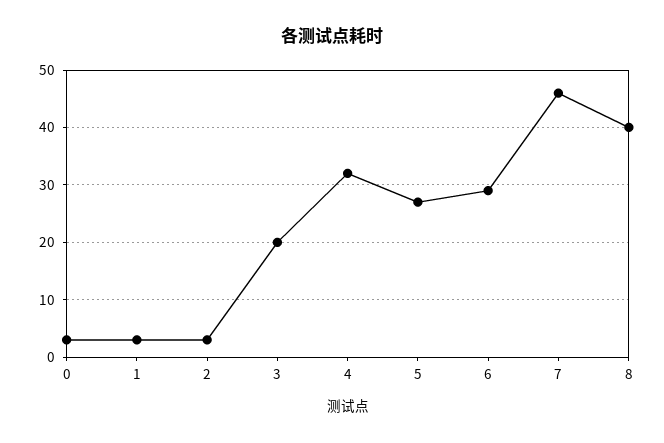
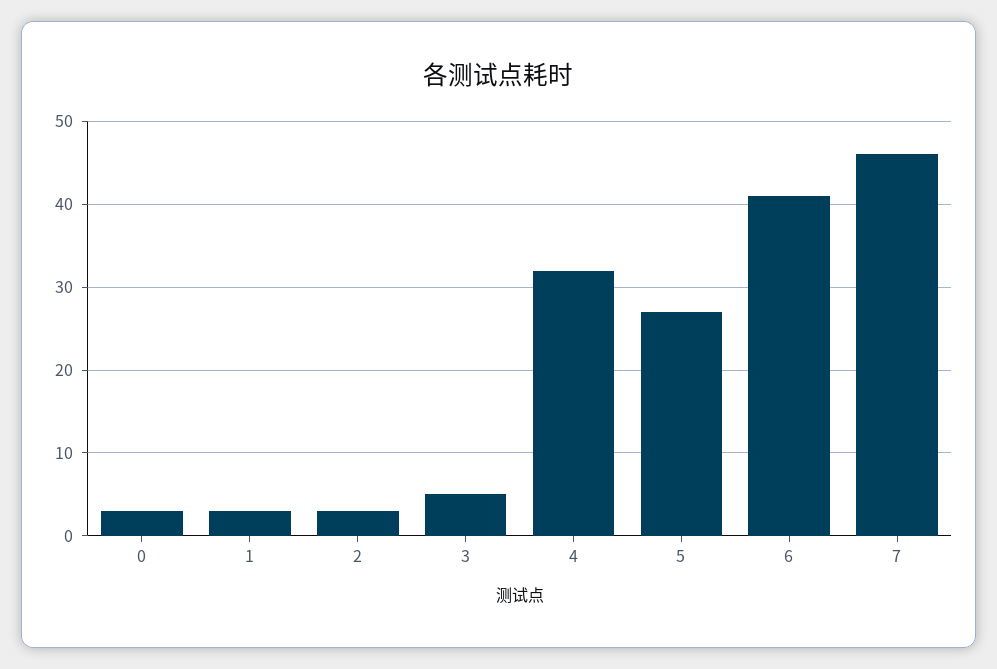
3: 20 -> 5
6: 30 -> 41
8: 40 -> none

